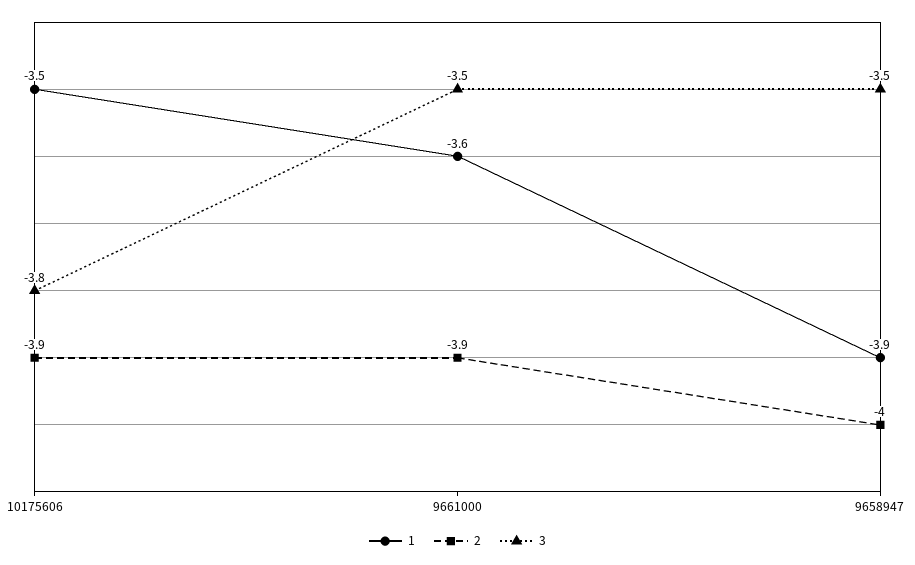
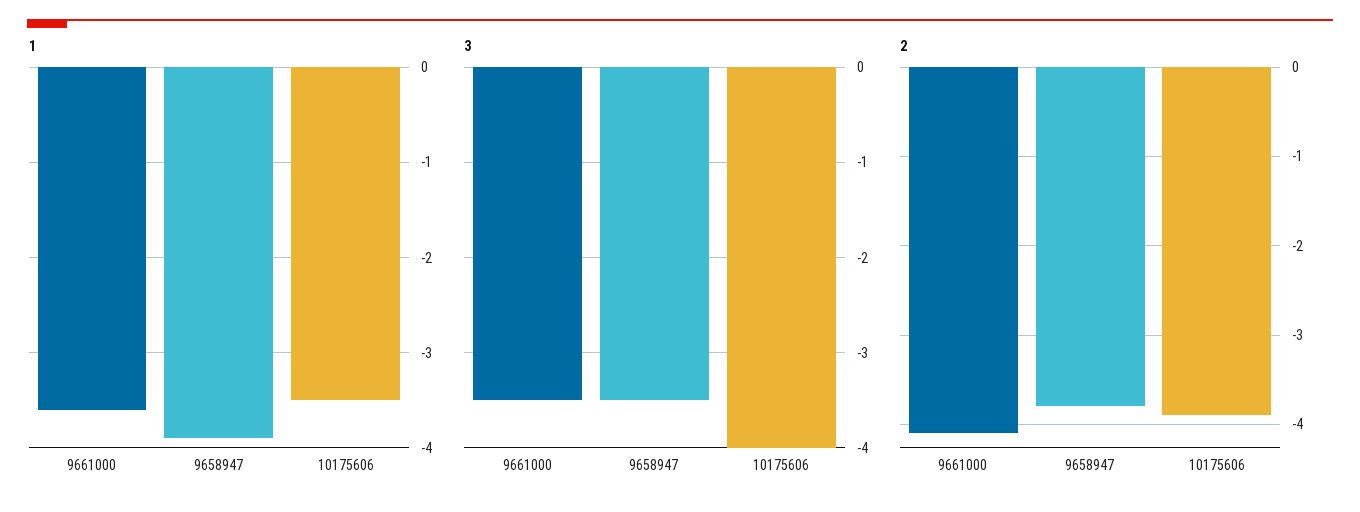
3, 10175606: -3.8 -> -4
2, 9661000: -3.9 -> -4.1
2, 9658947: -4 -> -3.8

